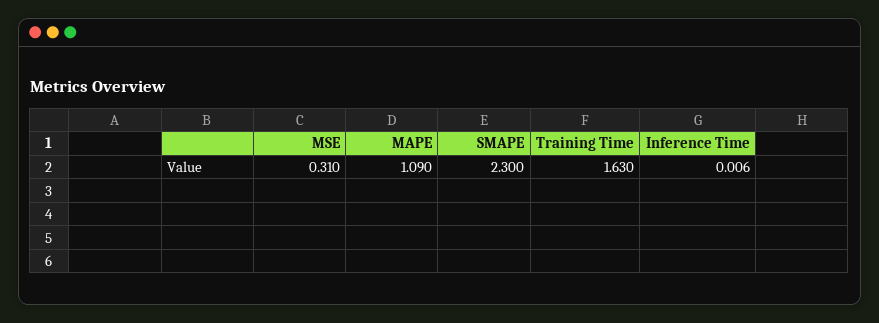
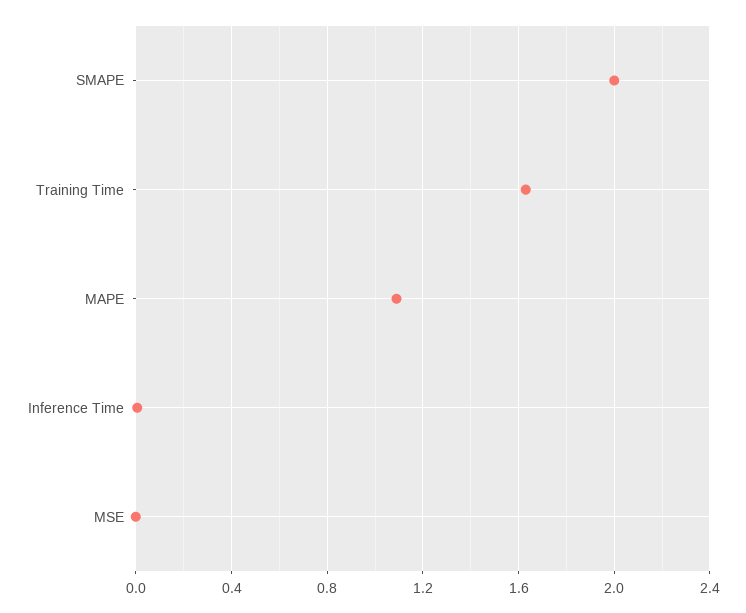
MSE: 0.31 -> 0
SMAPE: 2.3 -> 2

